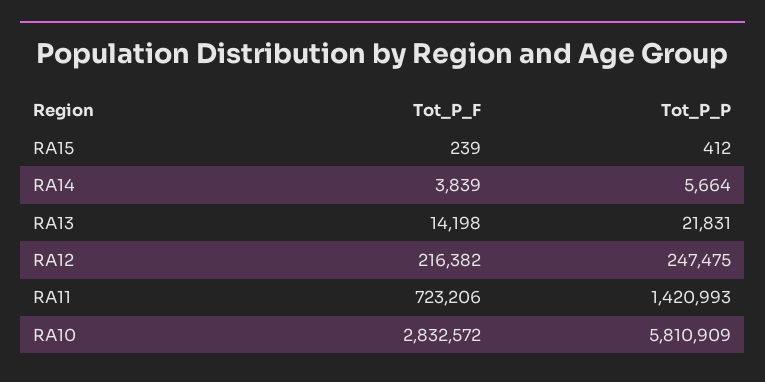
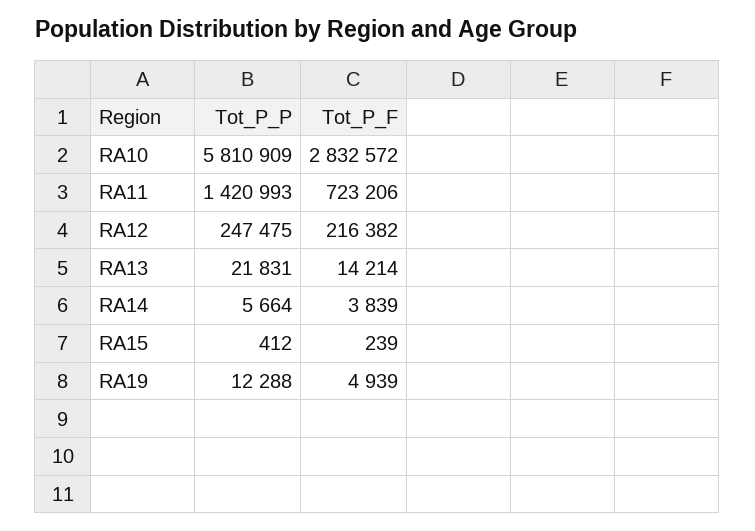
Tot_P_F, RA13: 14198 -> 14214
Tot_P_P, RA19: none -> 12288
Tot_P_F, RA19: none -> 4939

